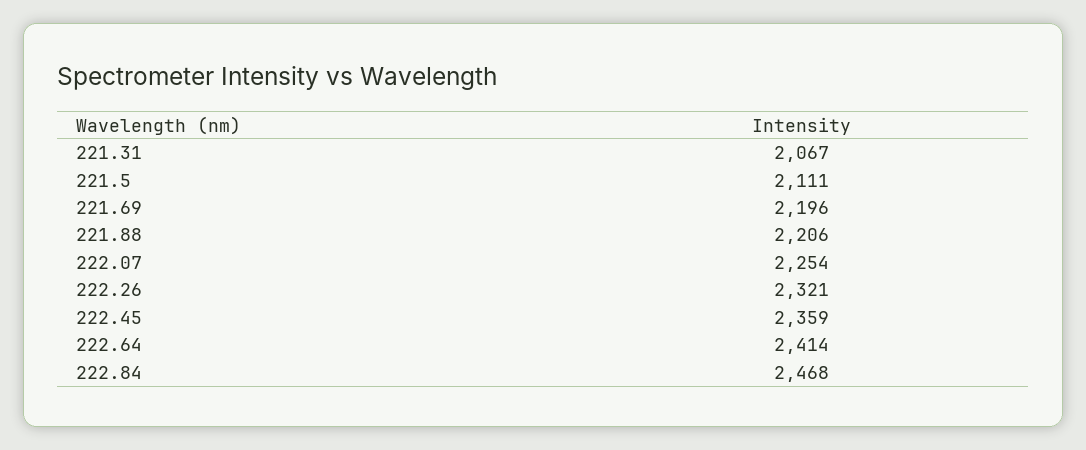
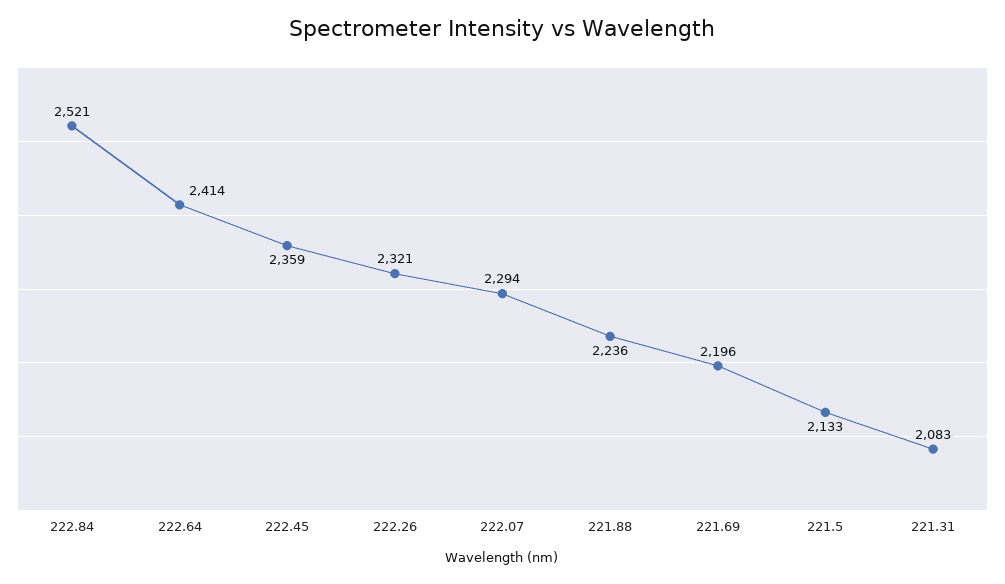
221.31: 2067 -> 2083
221.5: 2111 -> 2133
221.88: 2206 -> 2236
222.07: 2254 -> 2294
222.84: 2468 -> 2521

